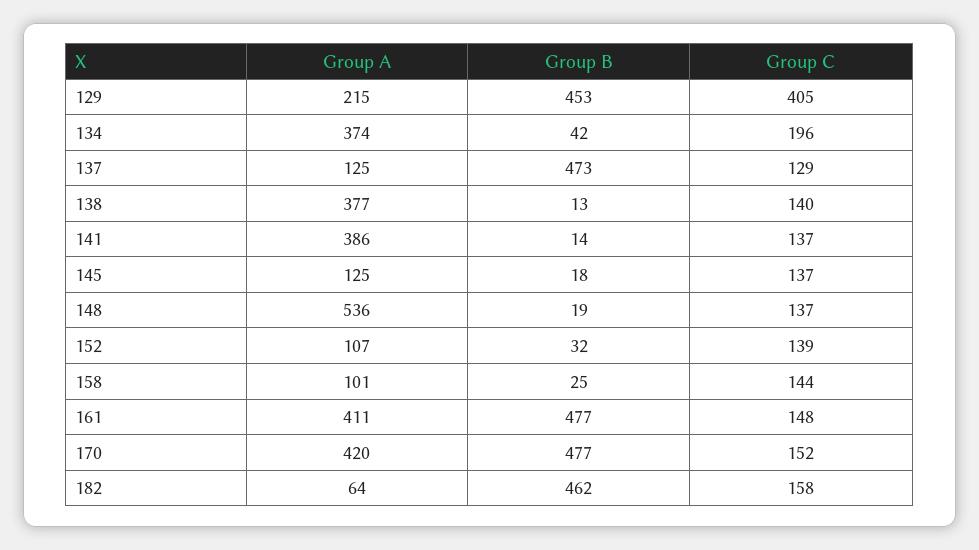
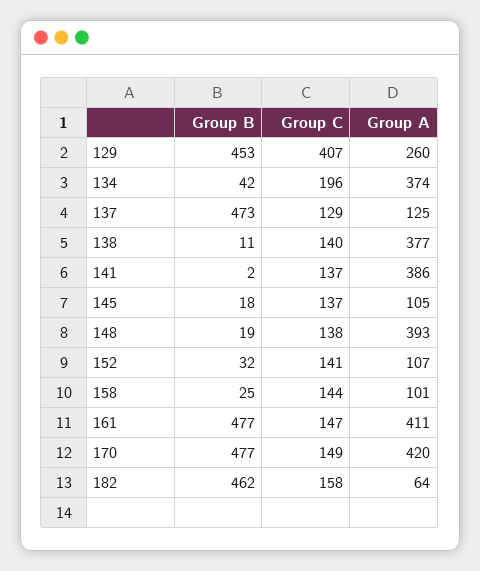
Group A, 129: 215 -> 260
Group C, 129: 405 -> 407
Group B, 138: 13 -> 11
Group B, 141: 14 -> 2
Group A, 145: 125 -> 105
Group A, 148: 536 -> 393
Group C, 148: 137 -> 138
Group C, 152: 139 -> 141
Group C, 161: 148 -> 147
Group C, 170: 152 -> 149

